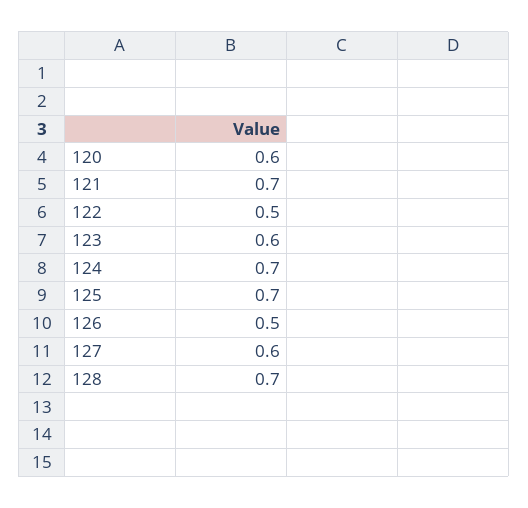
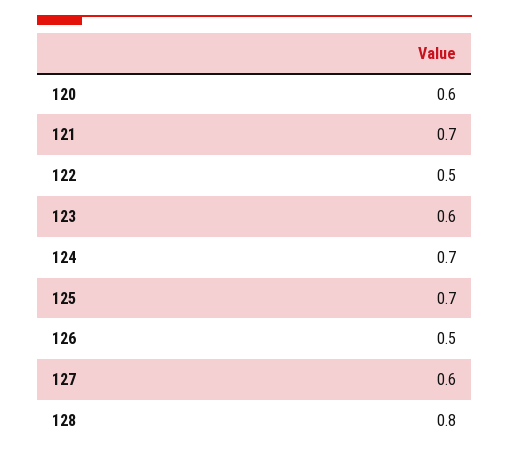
128: 0.7 -> 0.8

